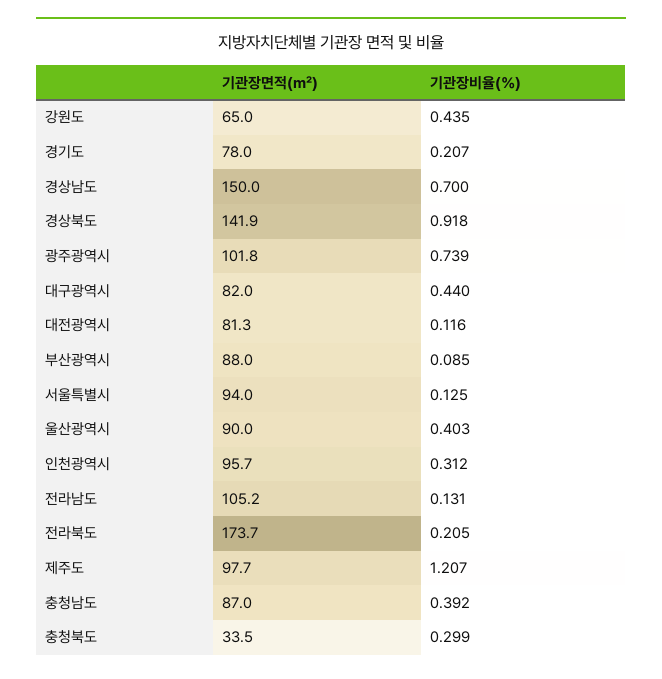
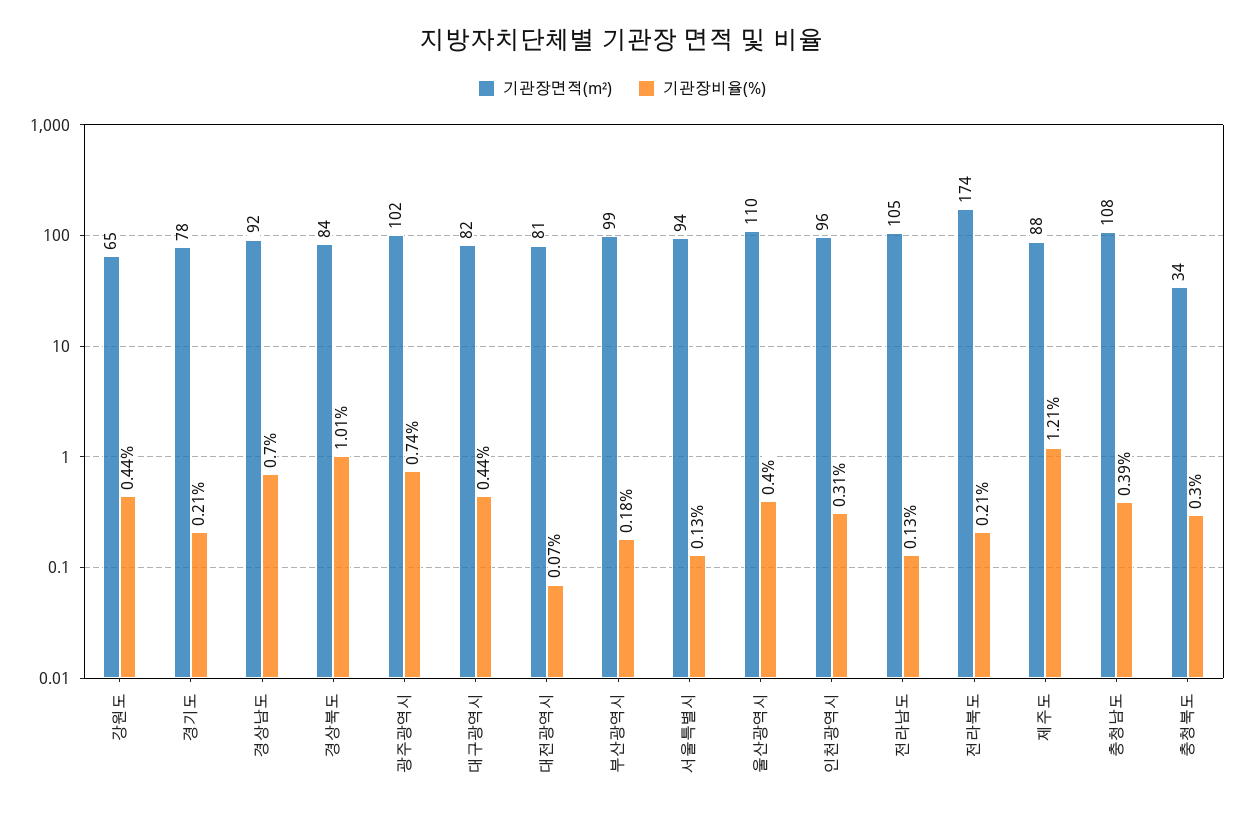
기관장면적(m²), 경상남도: 150 -> 92
기관장면적(m²), 경상북도: 141.9 -> 84
기관장비율(%), 경상북도: 0.918 -> 1.01
기관장비율(%), 대전광역시: 0.116 -> 0.07
기관장면적(m²), 부산광역시: 88 -> 99
기관장비율(%), 부산광역시: 0.085 -> 0.18
기관장면적(m²), 울산광역시: 90 -> 110
기관장면적(m²), 제주도: 97.7 -> 88
기관장면적(m²), 충청남도: 87 -> 108

